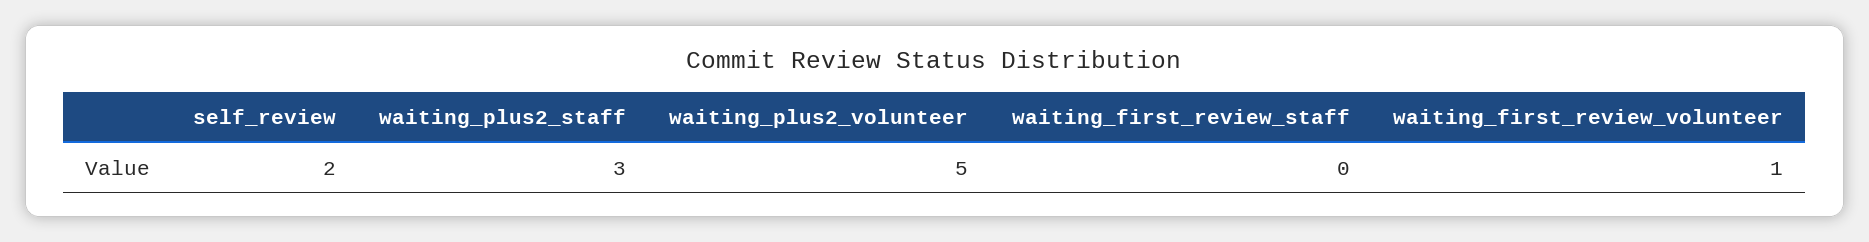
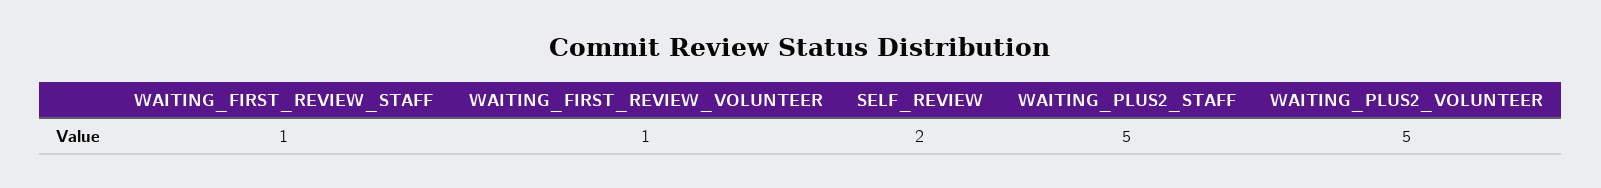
waiting_plus2_staff: 3 -> 5
waiting_first_review_staff: 0 -> 1

